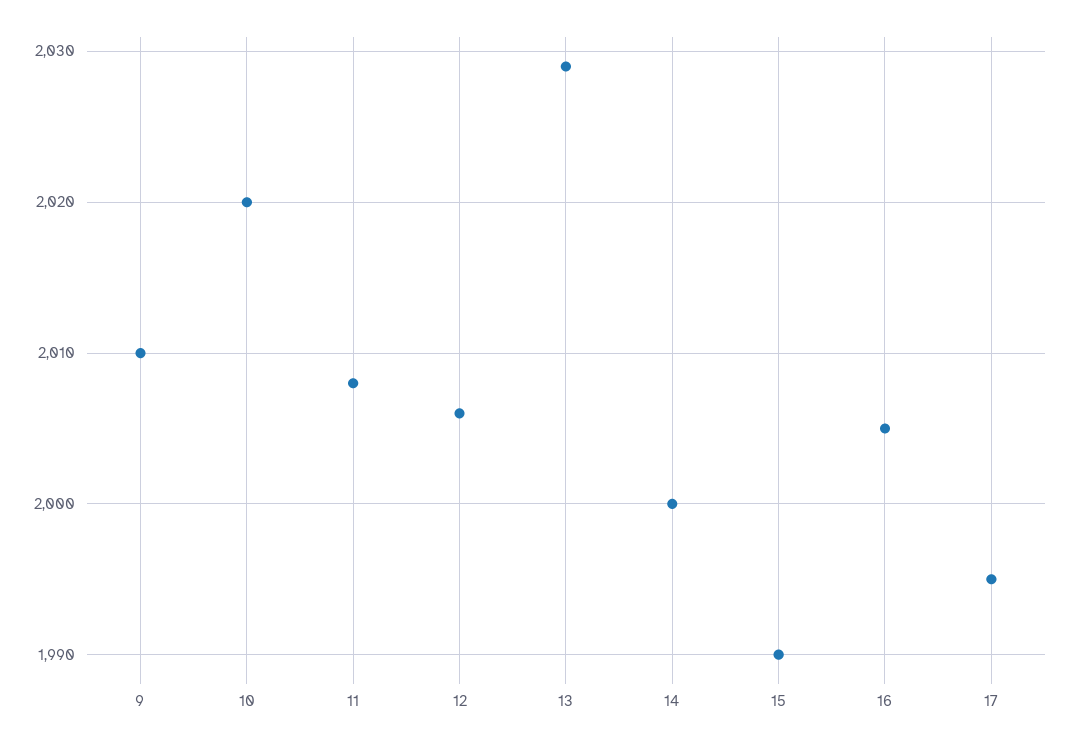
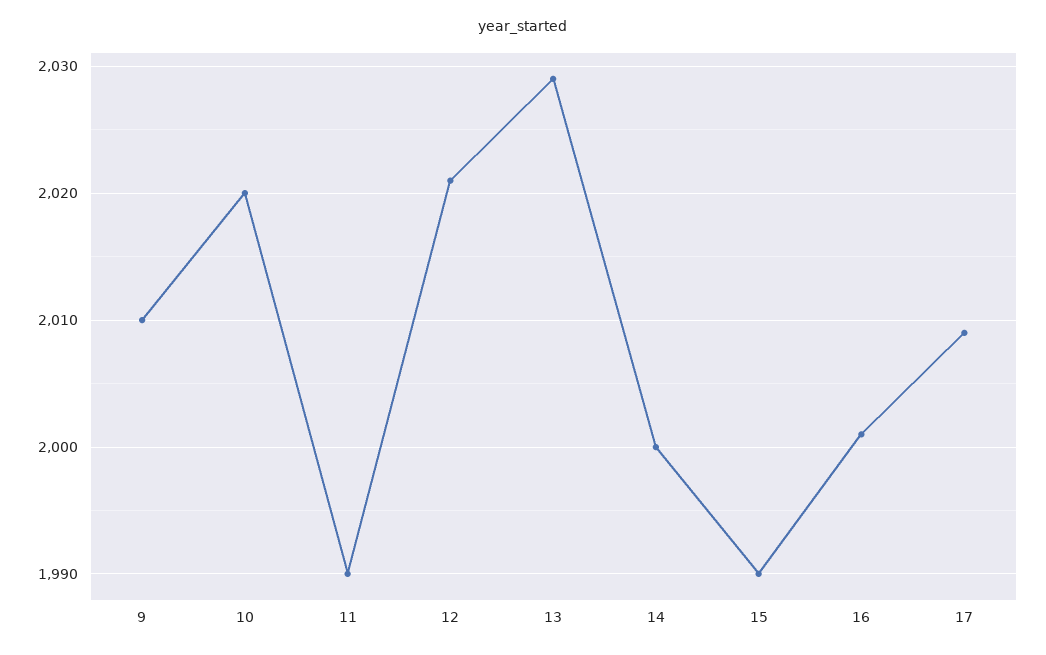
11: 2008 -> 1990
12: 2006 -> 2021
16: 2005 -> 2001
17: 1995 -> 2009

